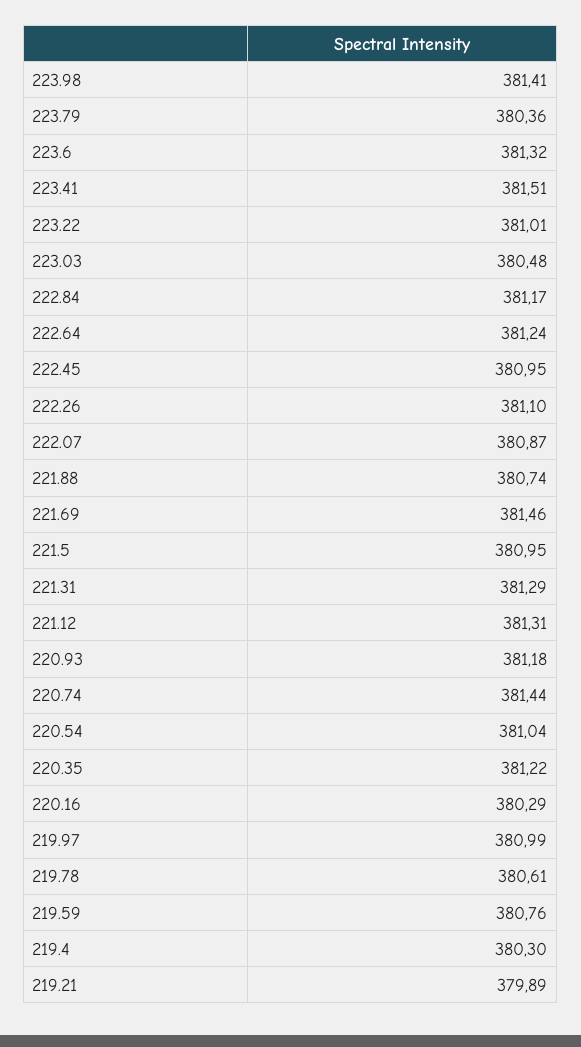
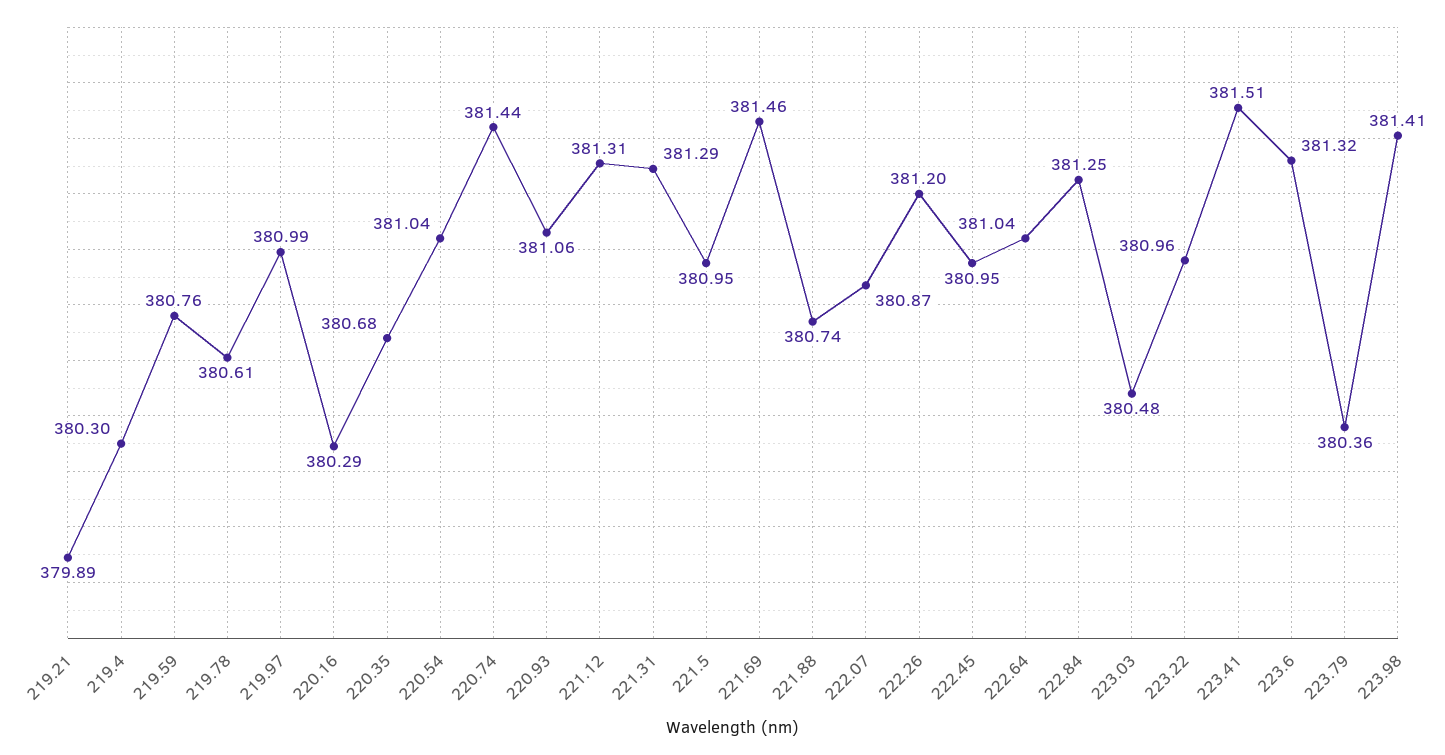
223.22: 381.01 -> 380.96
222.84: 381.17 -> 381.25
222.64: 381.24 -> 381.04
222.26: 381.1 -> 381.2
220.93: 381.18 -> 381.06
220.35: 381.22 -> 380.68

